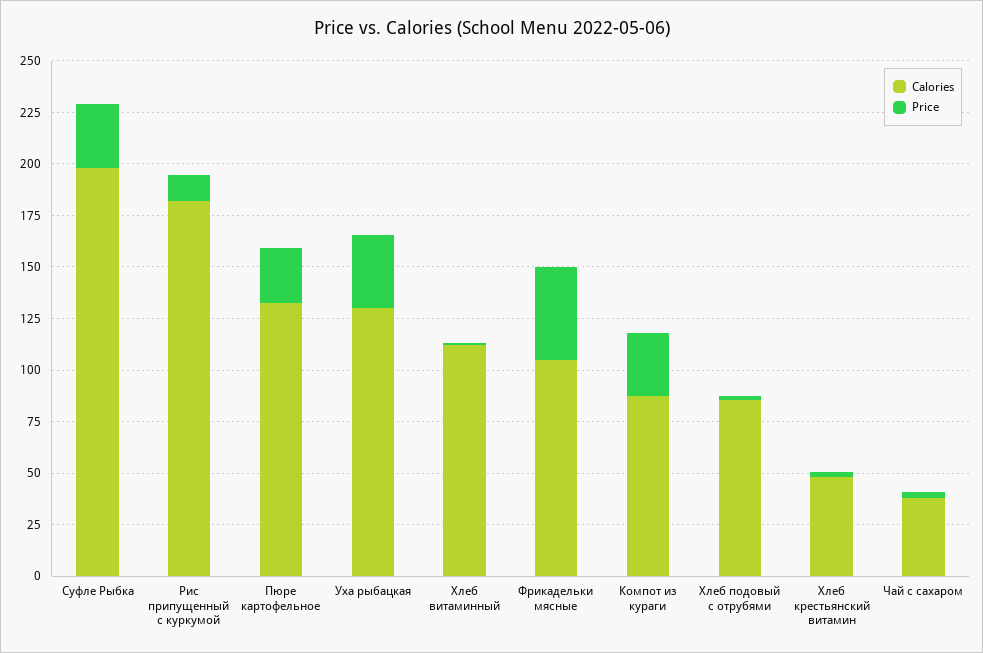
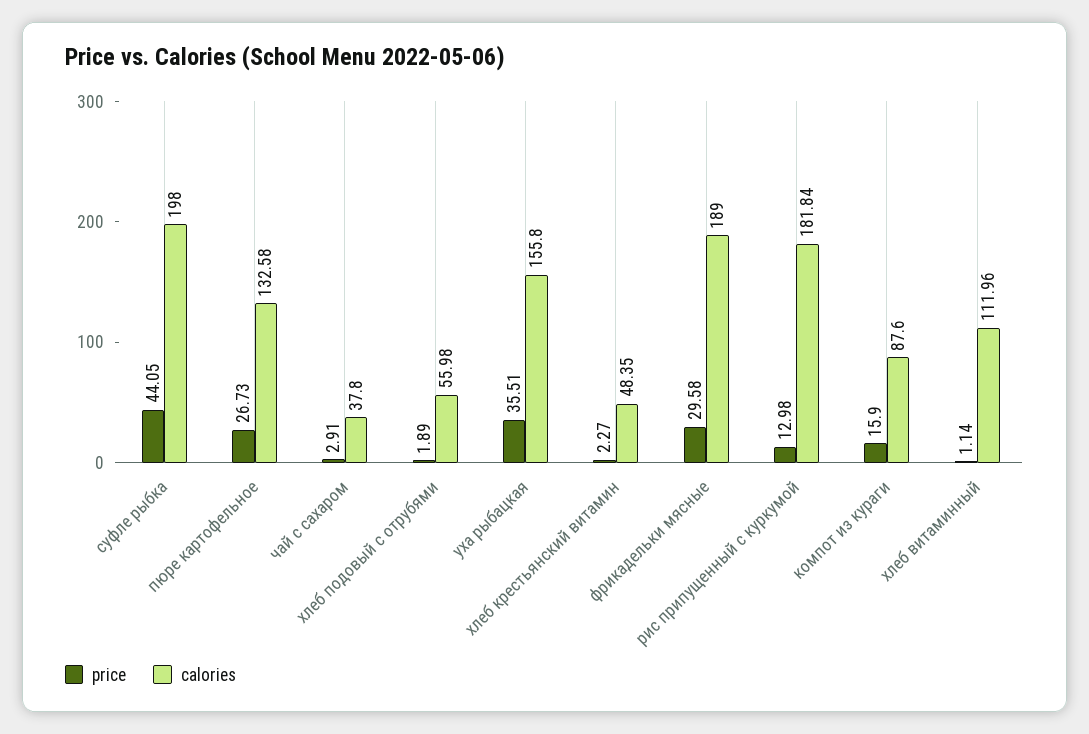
Price, Суфле Рыбка: 30 -> 44.05
Calories, Уха рыбацкая: 130 -> 155.8
Calories, Фрикадельки мясные: 105 -> 189
Price, Фрикадельки мясные: 45 -> 29.58
Price, Компот из кураги: 30 -> 15.9
Calories, Хлеб подовый с отрубями: 85 -> 55.98

